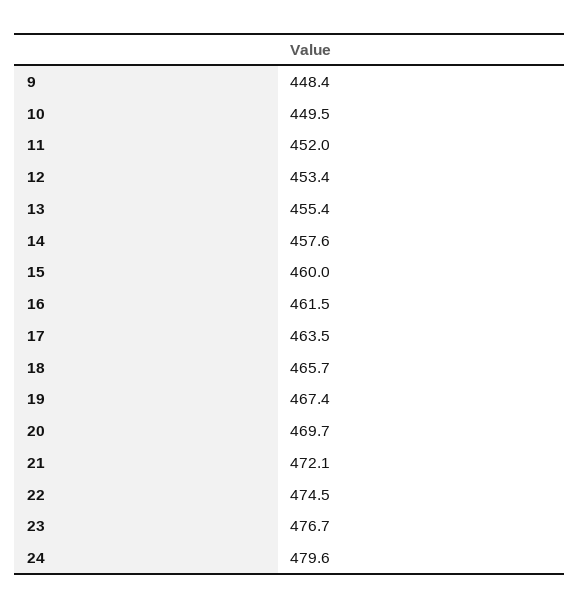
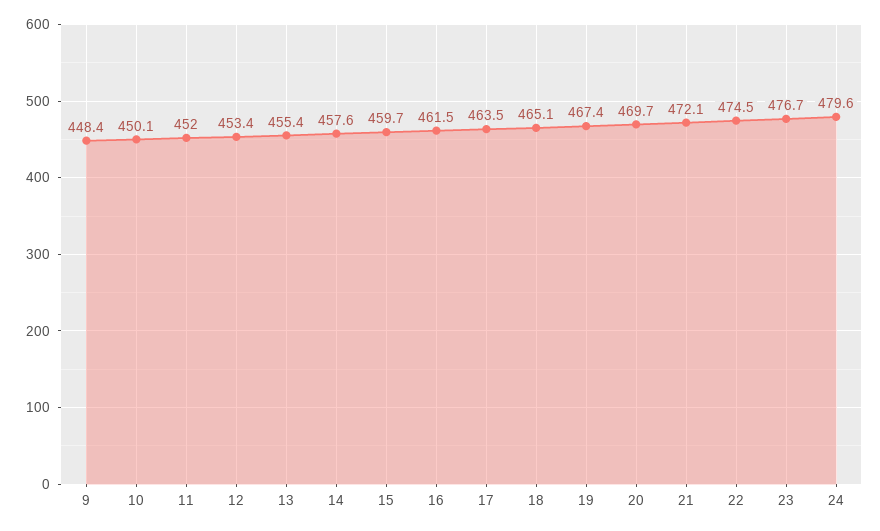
10: 449.5 -> 450.1
15: 460 -> 459.7
18: 465.7 -> 465.1

